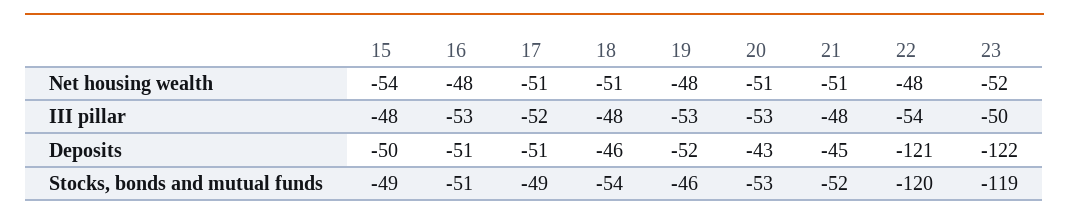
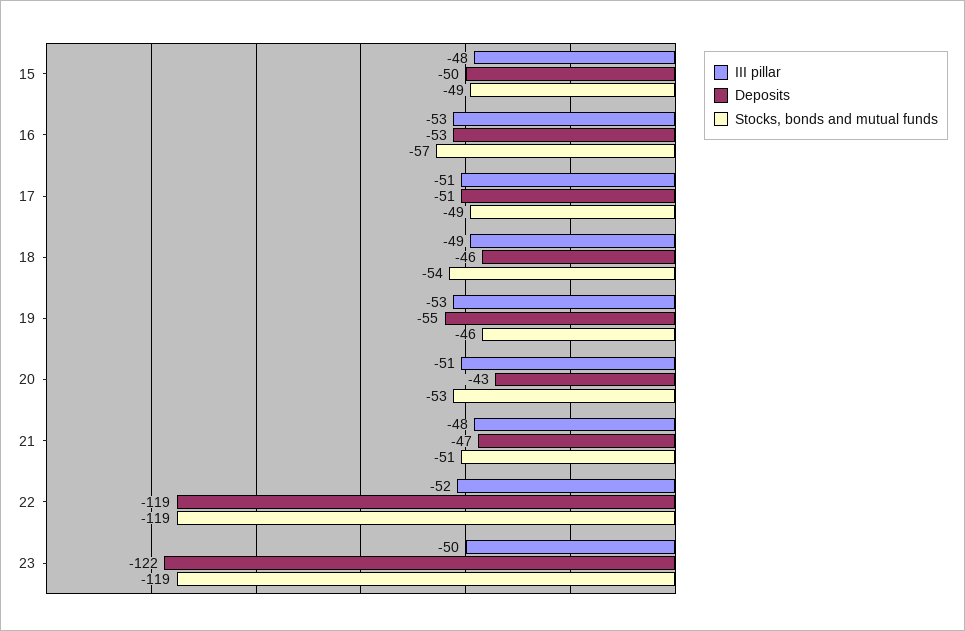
Net housing wealth, 15: -54 -> none
Net housing wealth, 16: -48 -> none
Net housing wealth, 17: -51 -> none
Net housing wealth, 18: -51 -> none
Net housing wealth, 19: -48 -> none
Net housing wealth, 20: -51 -> none
Net housing wealth, 21: -51 -> none
Net housing wealth, 22: -48 -> none
Net housing wealth, 23: -52 -> none
III pillar, 17: -52 -> -51
III pillar, 18: -48 -> -49
III pillar, 20: -53 -> -51
III pillar, 22: -54 -> -52
Deposits, 16: -51 -> -53
Deposits, 19: -52 -> -55
Deposits, 21: -45 -> -47
Deposits, 22: -121 -> -119
Stocks, bonds and mutual funds, 16: -51 -> -57
Stocks, bonds and mutual funds, 21: -52 -> -51
Stocks, bonds and mutual funds, 22: -120 -> -119

